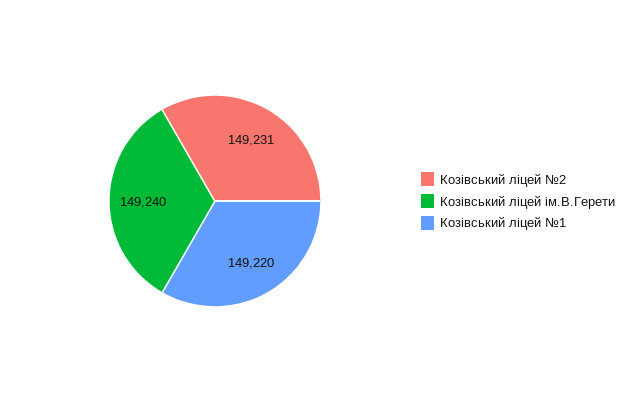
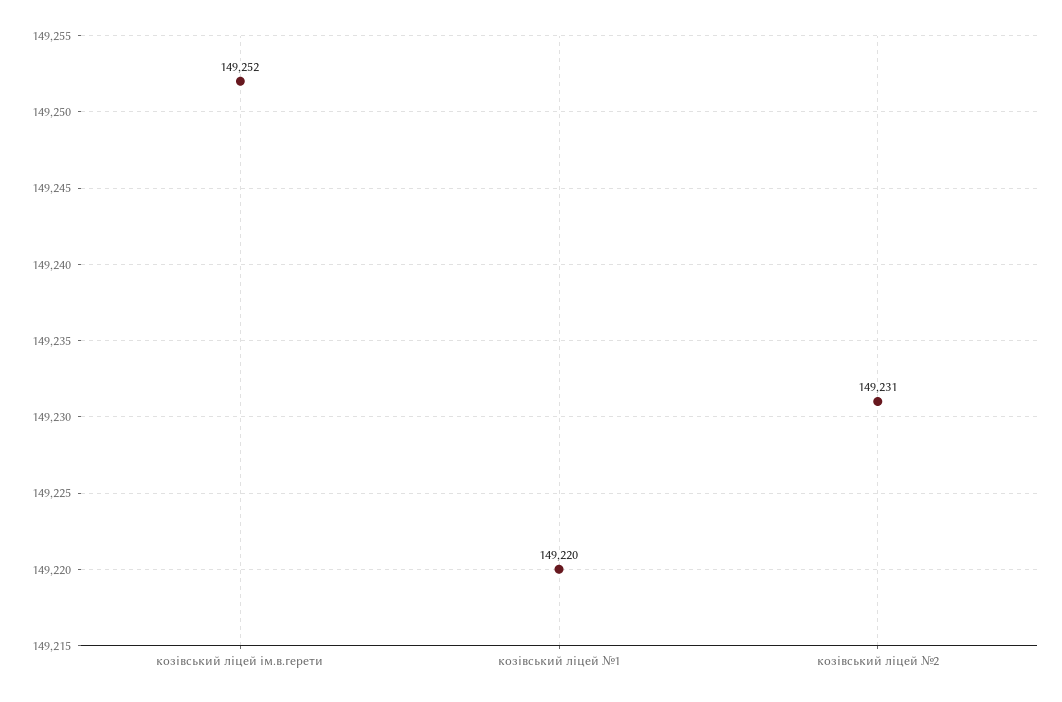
Козівський ліцей ім.В.Герети: 149240 -> 149252

